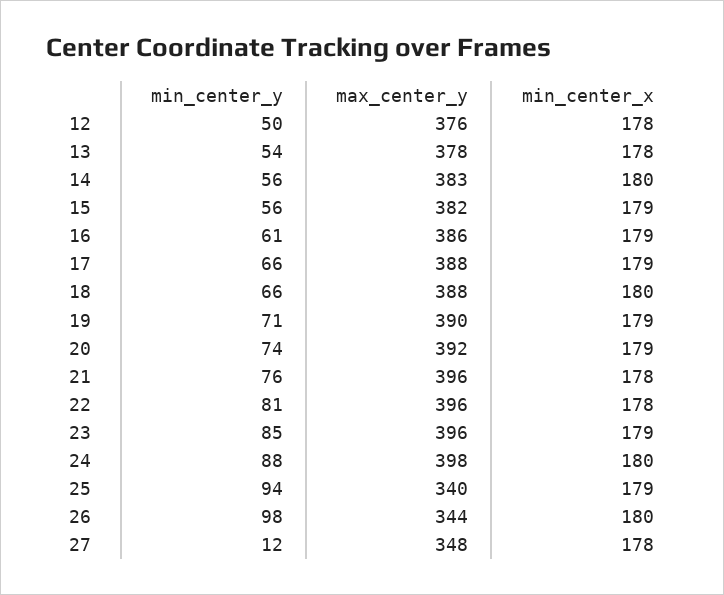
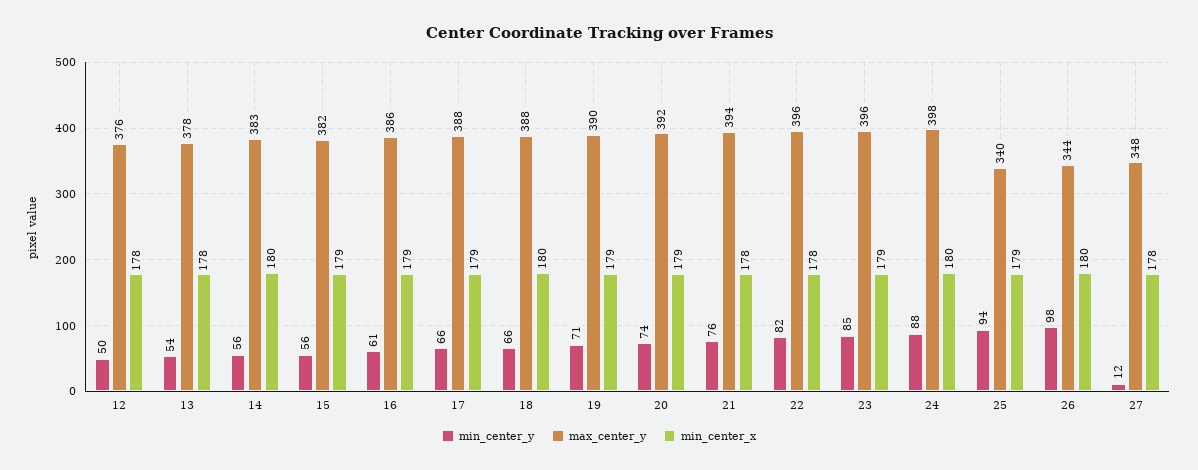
max_center_y, 21: 396 -> 394
min_center_y, 22: 81 -> 82

